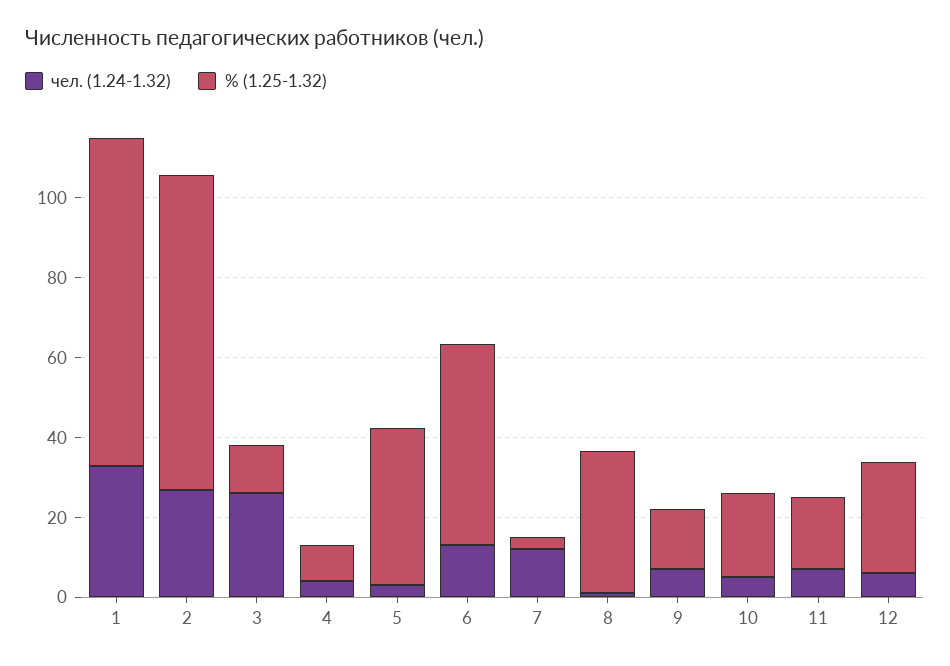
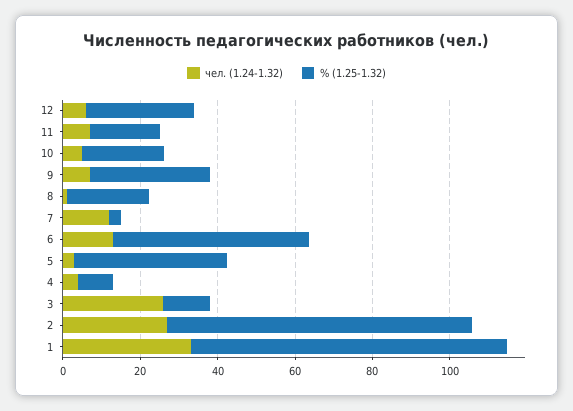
% (1.25-1.32), 8: 35 -> 20
% (1.25-1.32), 9: 15 -> 30

